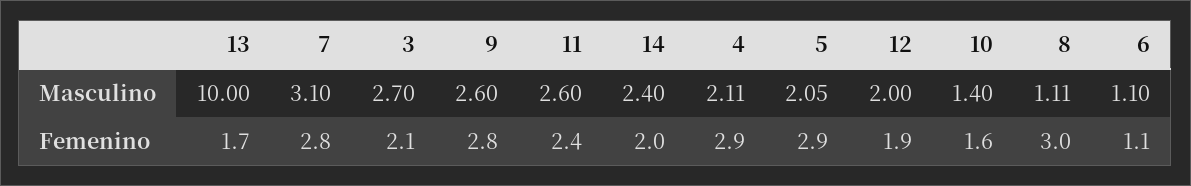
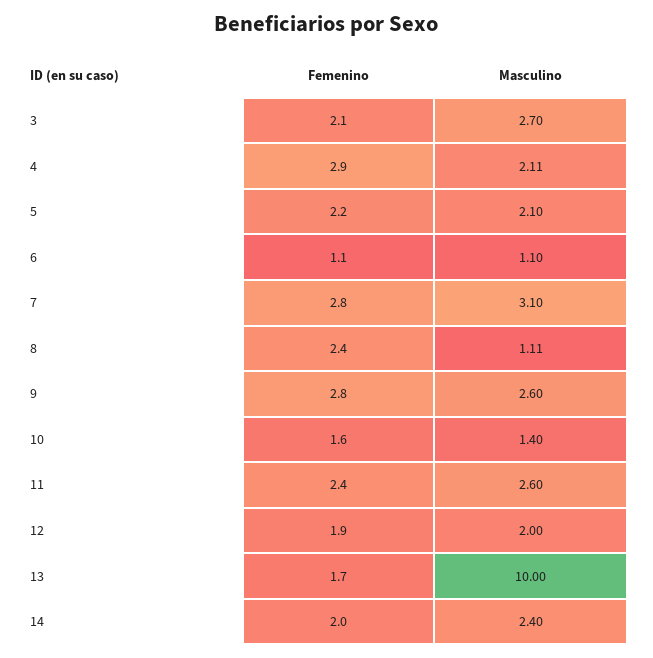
5, Masculino: 2.05 -> 2.1
5, Femenino: 2.9 -> 2.2
8, Femenino: 3 -> 2.4

